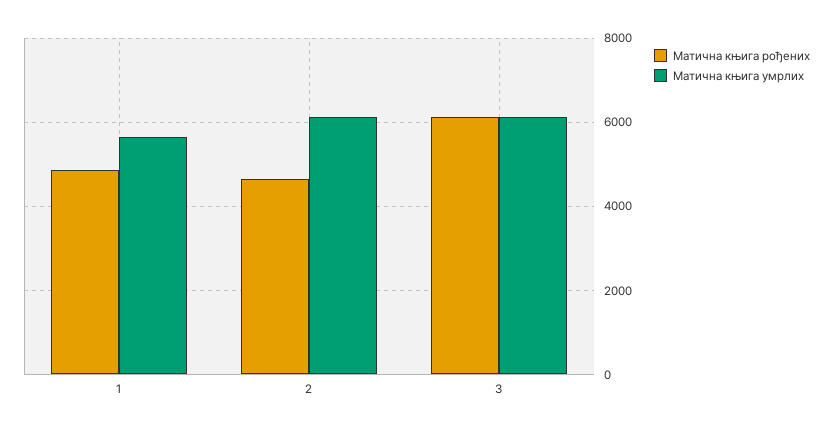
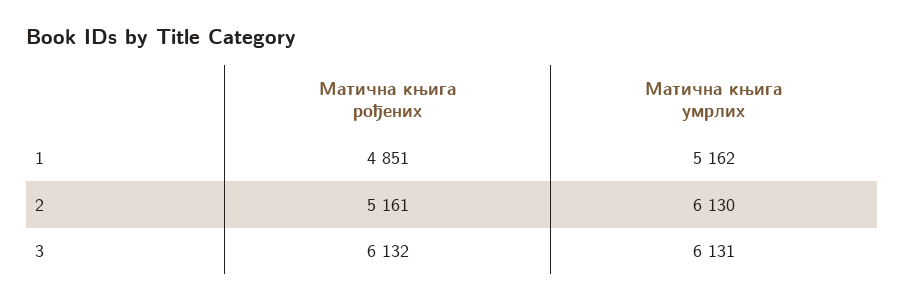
Матична књига умрлих, 1: 5600 -> 5162
Матична књига рођених, 2: 4600 -> 5161

